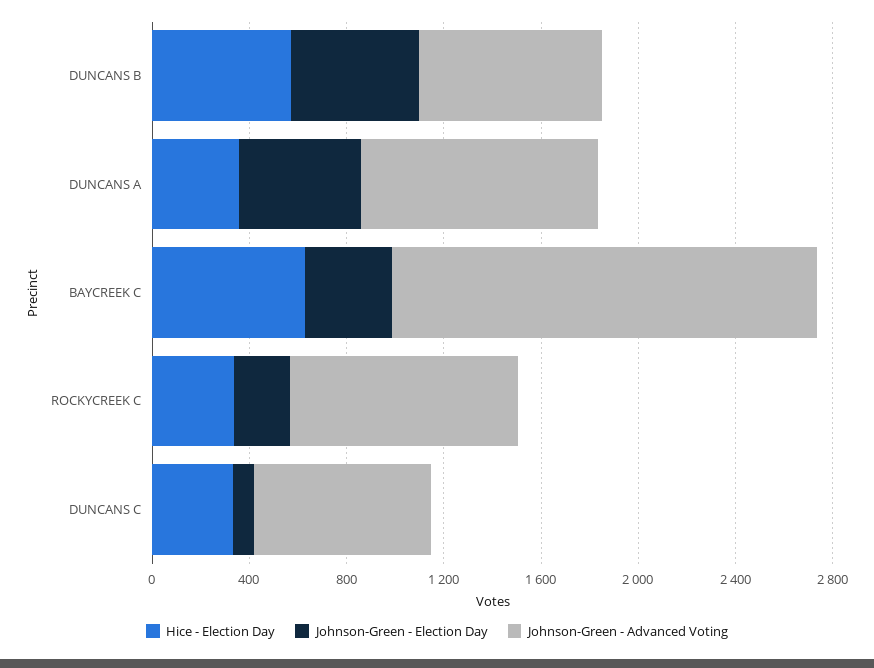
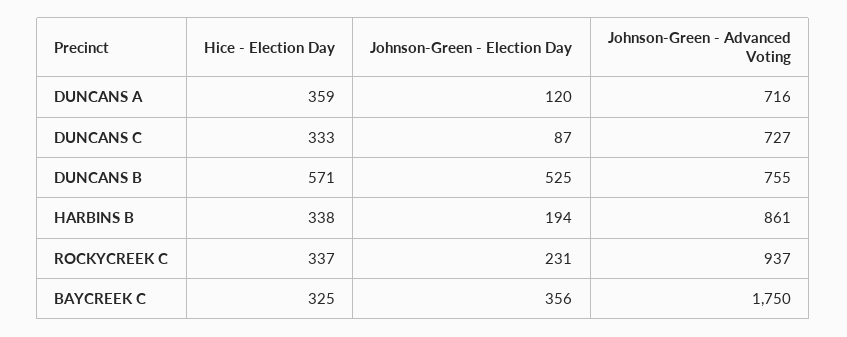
Johnson-Green - Election Day, DUNCANS A: 500 -> 120
Johnson-Green - Advanced Voting, DUNCANS A: 1000 -> 716
Hice - Election Day, BAYCREEK C: 600 -> 325
Hice - Election Day, HARBINS B: none -> 338
Johnson-Green - Election Day, HARBINS B: none -> 194
Johnson-Green - Advanced Voting, HARBINS B: none -> 861

